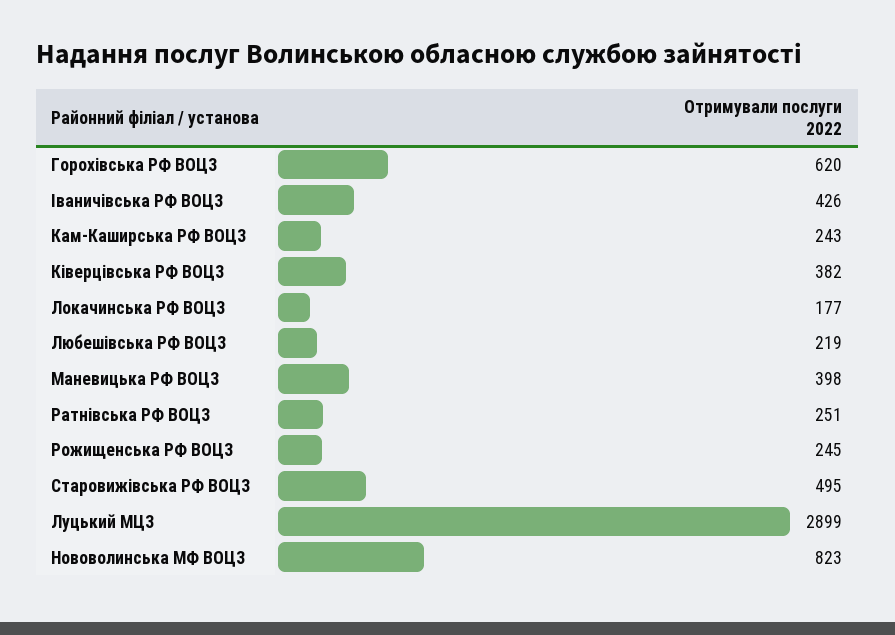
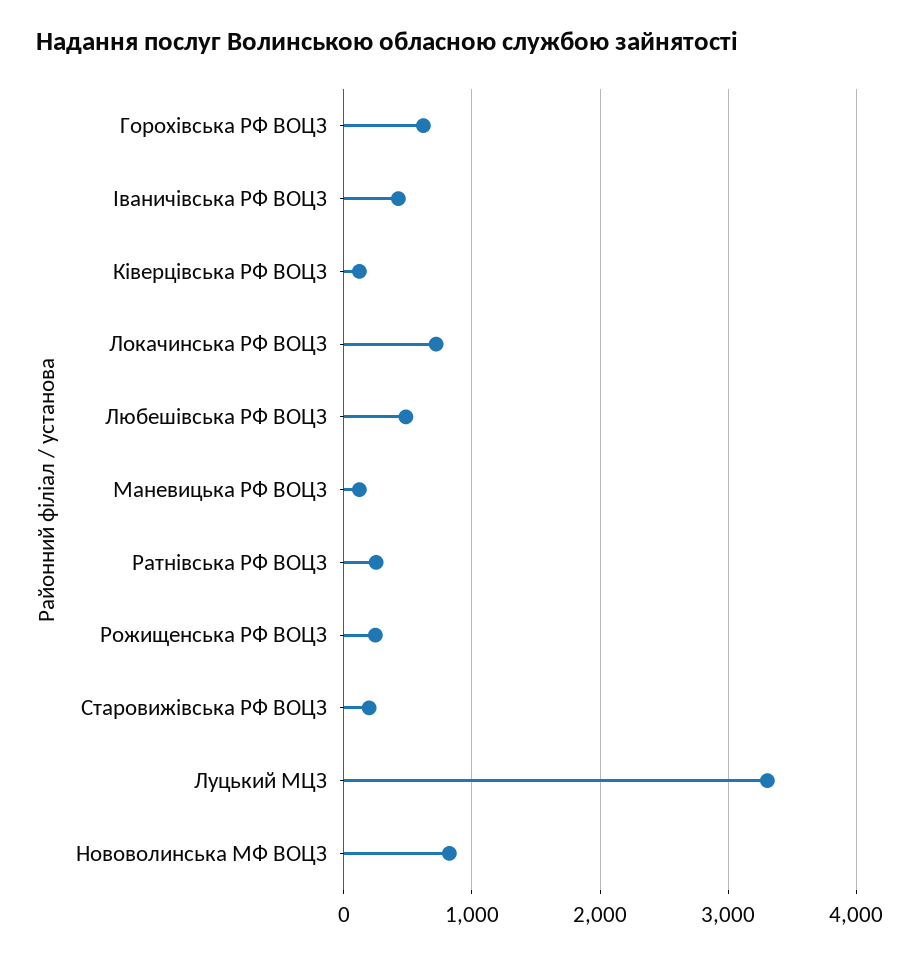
Кам-Каширська РФ ВОЦЗ: 243 -> none
Ківерцівська РФ ВОЦЗ: 382 -> 100
Локачинська РФ ВОЦЗ: 177 -> 700
Любешівська РФ ВОЦЗ: 219 -> 500
Маневицька РФ ВОЦЗ: 398 -> 100
Старовижівська РФ ВОЦЗ: 495 -> 200
Луцький МЦЗ: 2899 -> 3300

